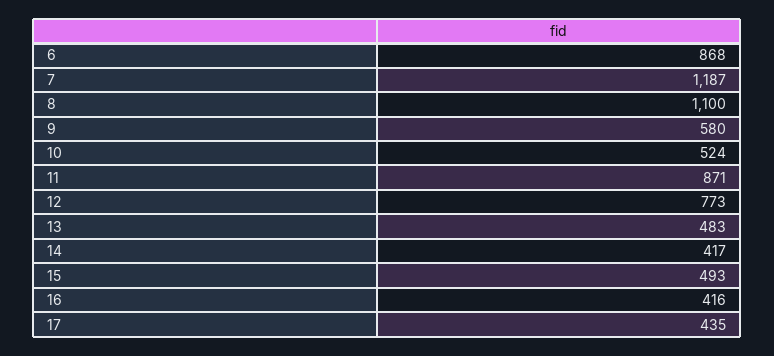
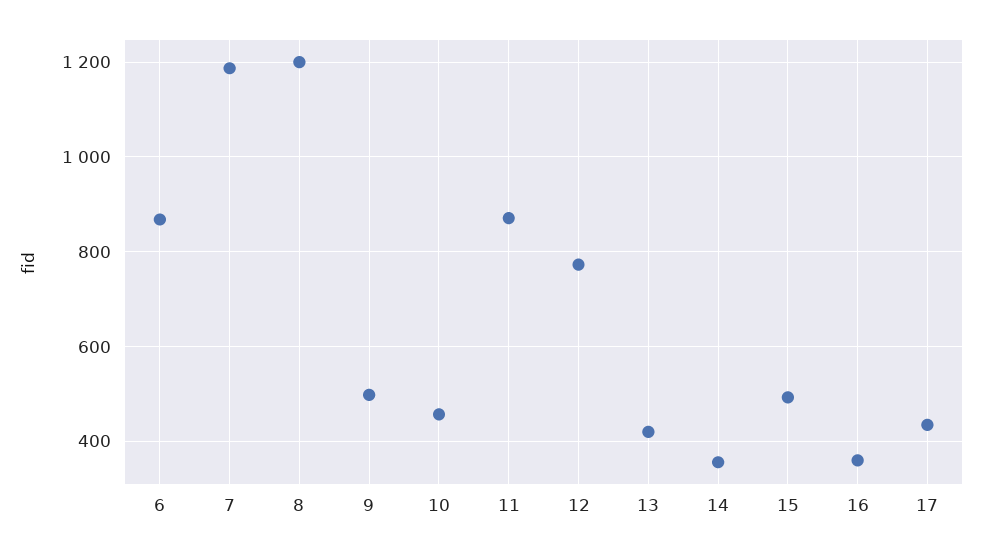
8: 1100 -> 1200
9: 580 -> 500
10: 524 -> 460
13: 483 -> 420
14: 417 -> 360
16: 416 -> 360

